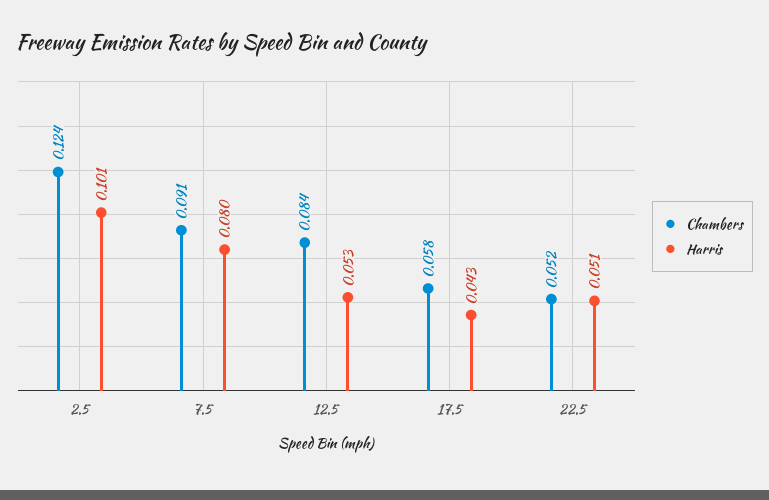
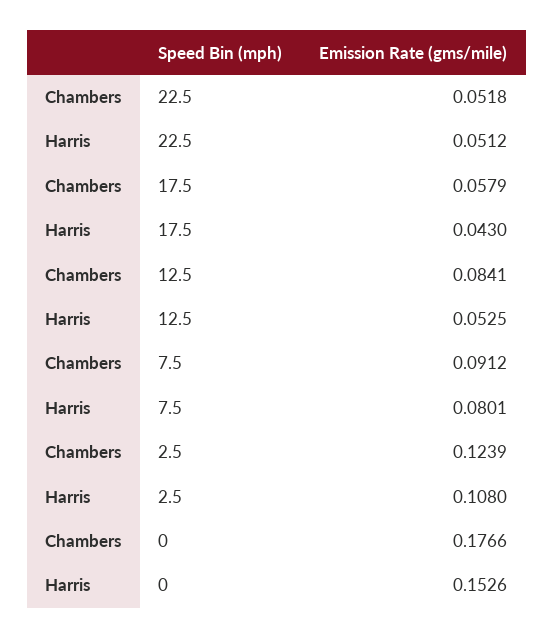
Harris, 2.5: 0.101 -> 0.108
Chambers, 0: none -> 0.1766
Harris, 0: none -> 0.1526

